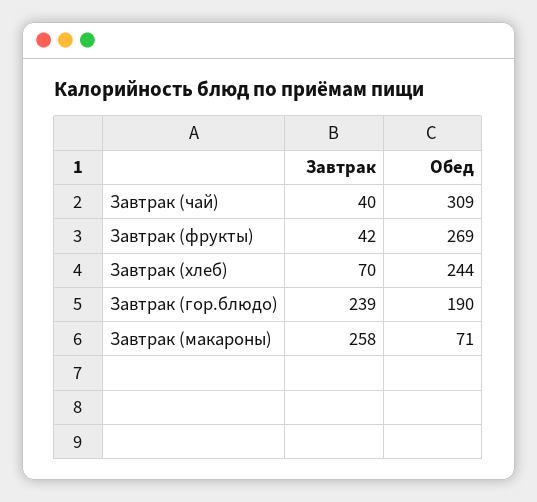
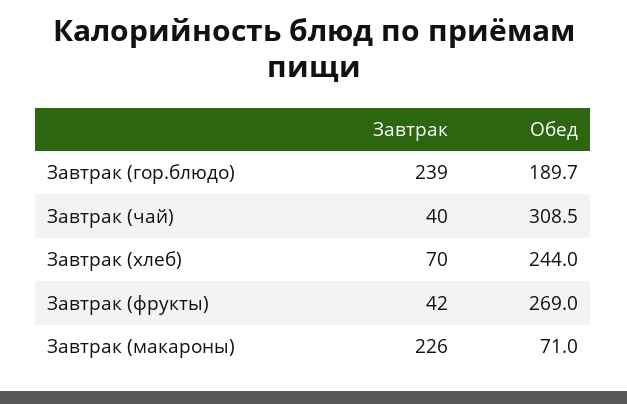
Завтрак, Завтрак (макароны): 258 -> 226

